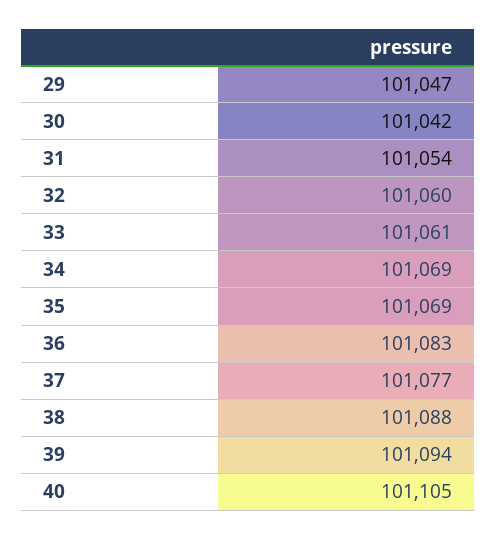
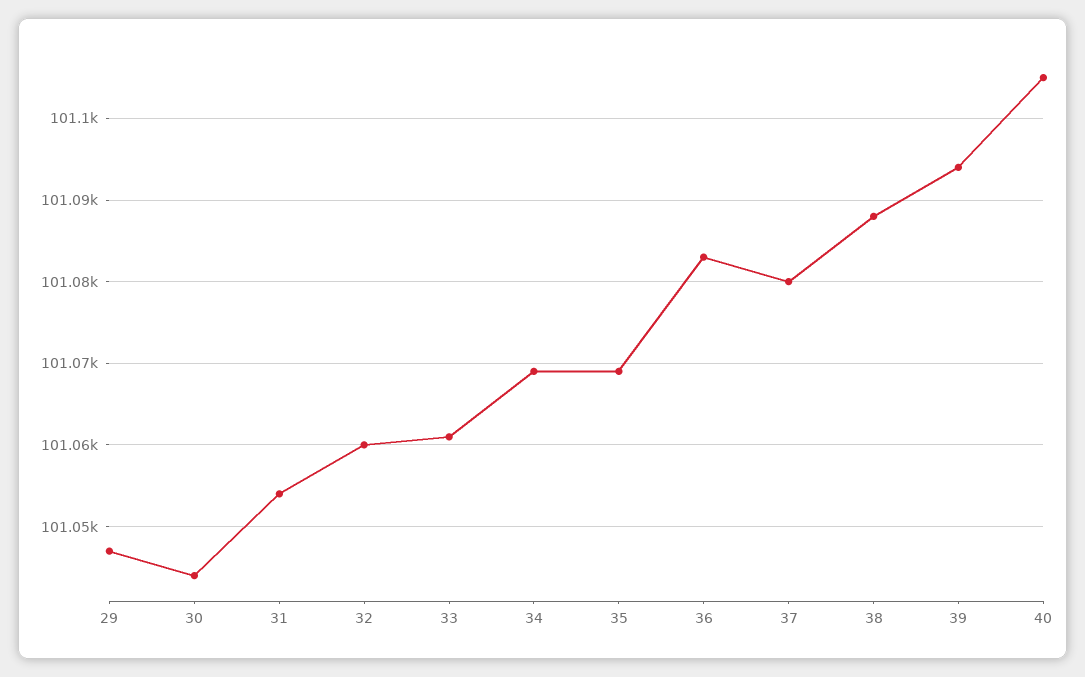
30: 101042 -> 101044
37: 101077 -> 101080

